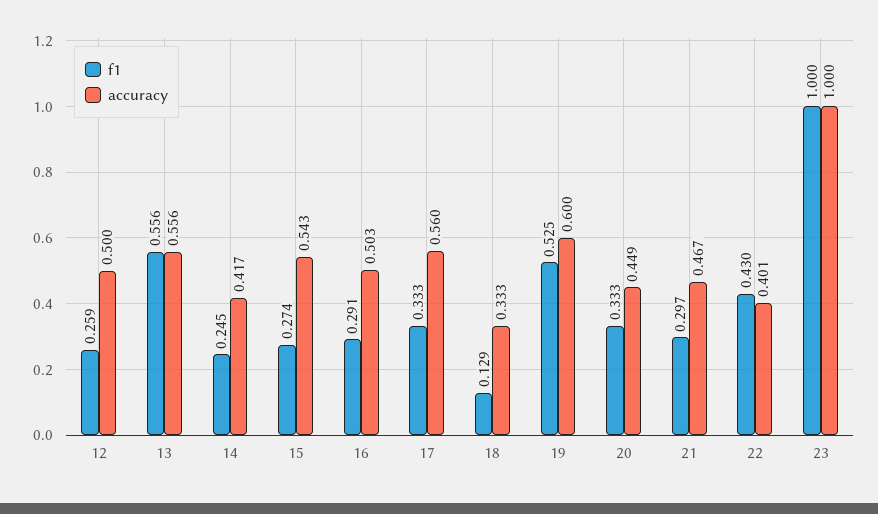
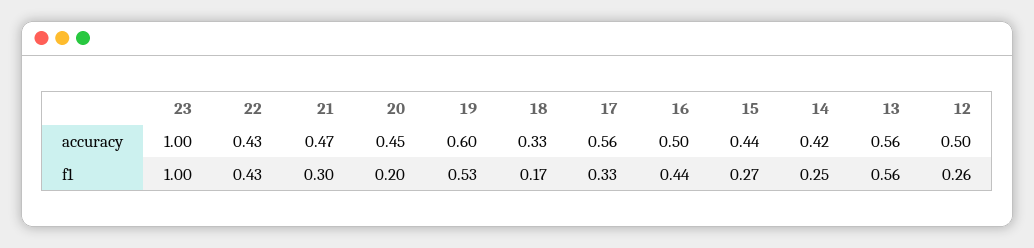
accuracy, 15: 0.543 -> 0.44
f1, 16: 0.291 -> 0.44
f1, 18: 0.129 -> 0.17
f1, 20: 0.333 -> 0.2
accuracy, 22: 0.401 -> 0.43

